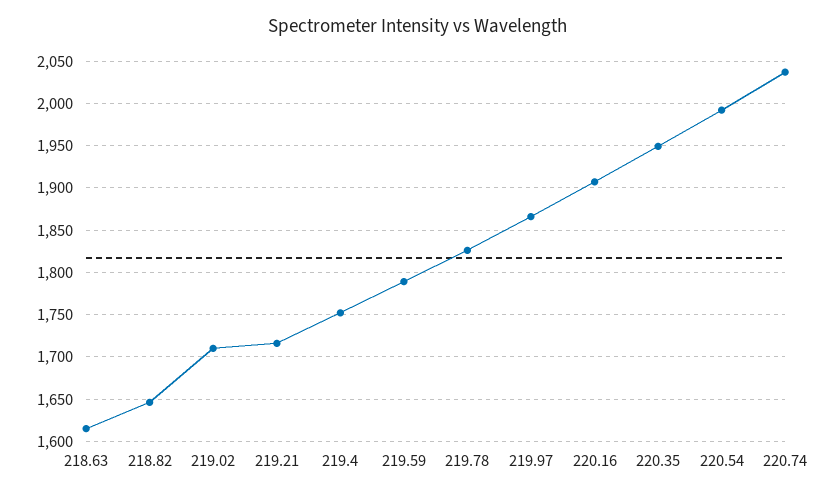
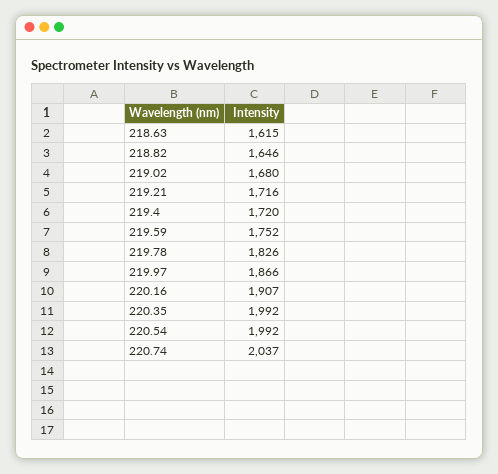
219.02: 1710 -> 1680
219.4: 1750 -> 1720
219.59: 1790 -> 1752
220.35: 1950 -> 1992

